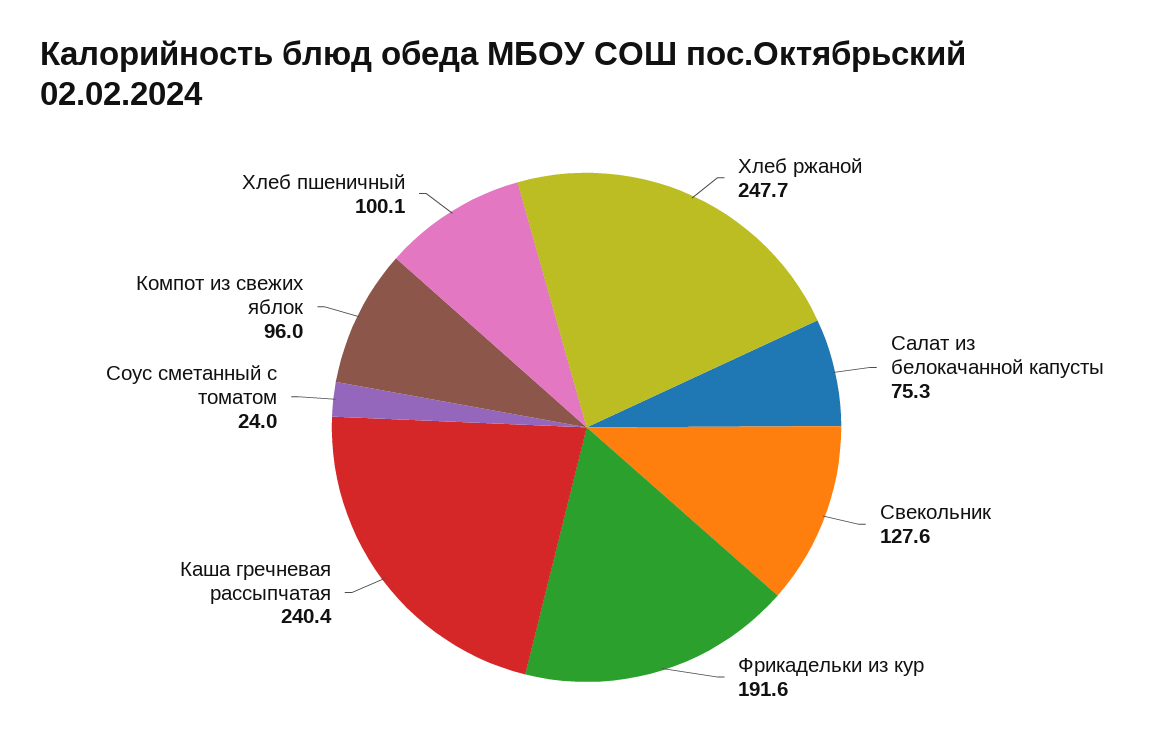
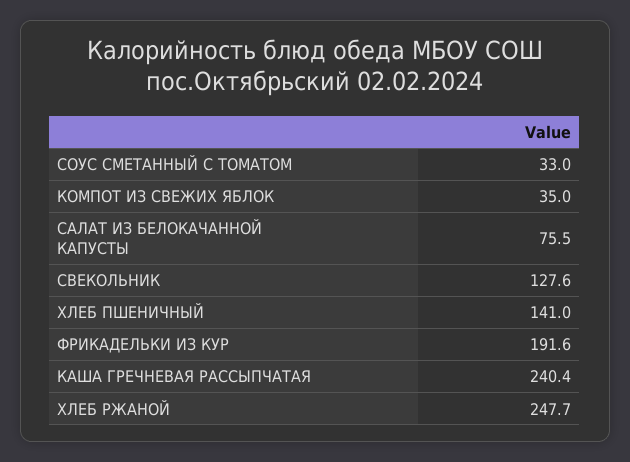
Салат из белокачанной капусты: 75.3 -> 75.5
Соус сметанный с томатом: 24 -> 33
Компот из свежих яблок: 96 -> 35
Хлеб пшеничный: 100.1 -> 141

